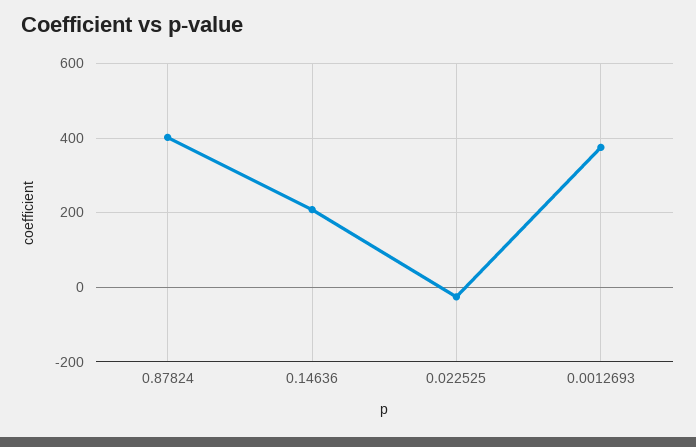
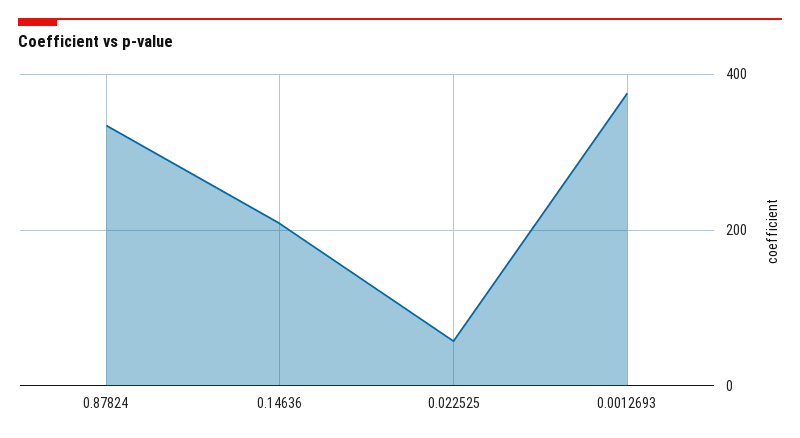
0.87824: 400 -> 340
0.022525: -20 -> 60

